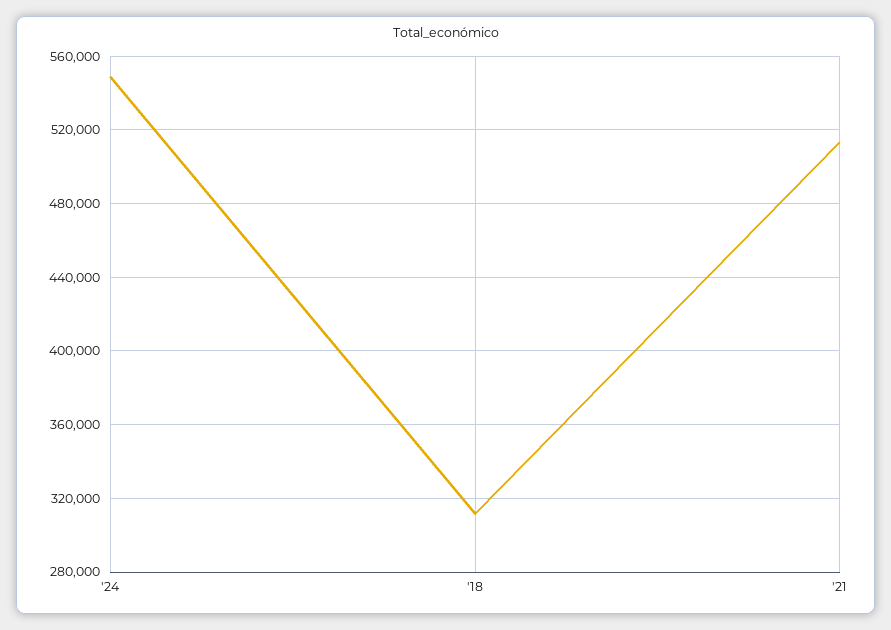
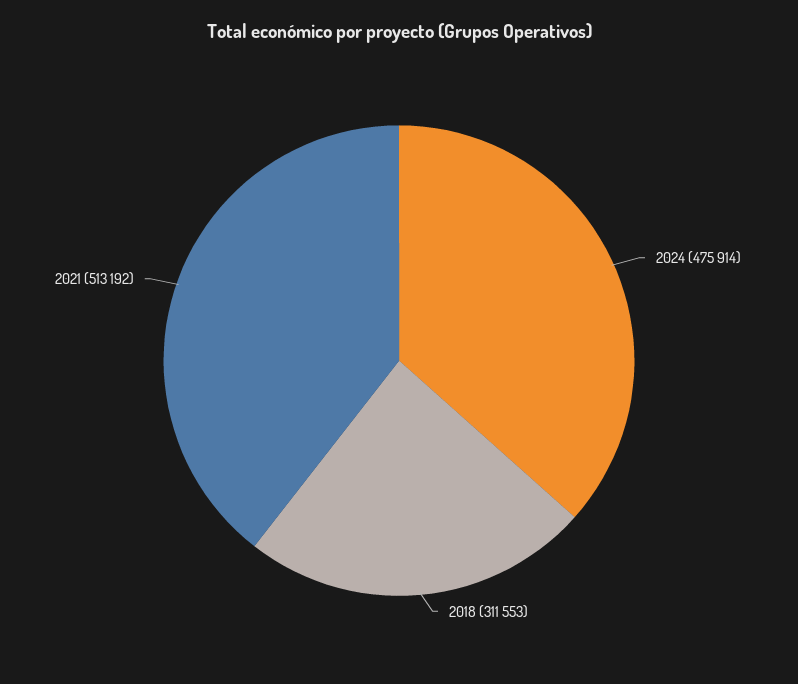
'24: 550000 -> 475914

